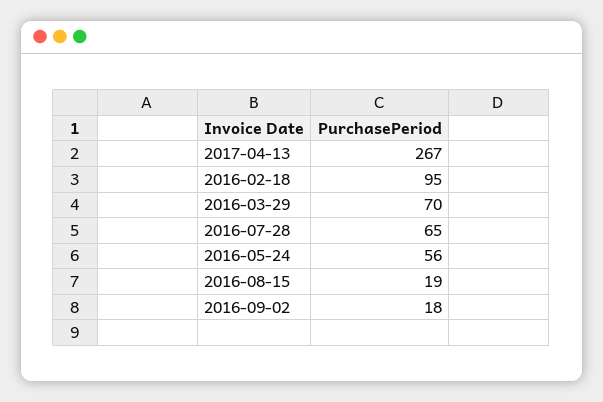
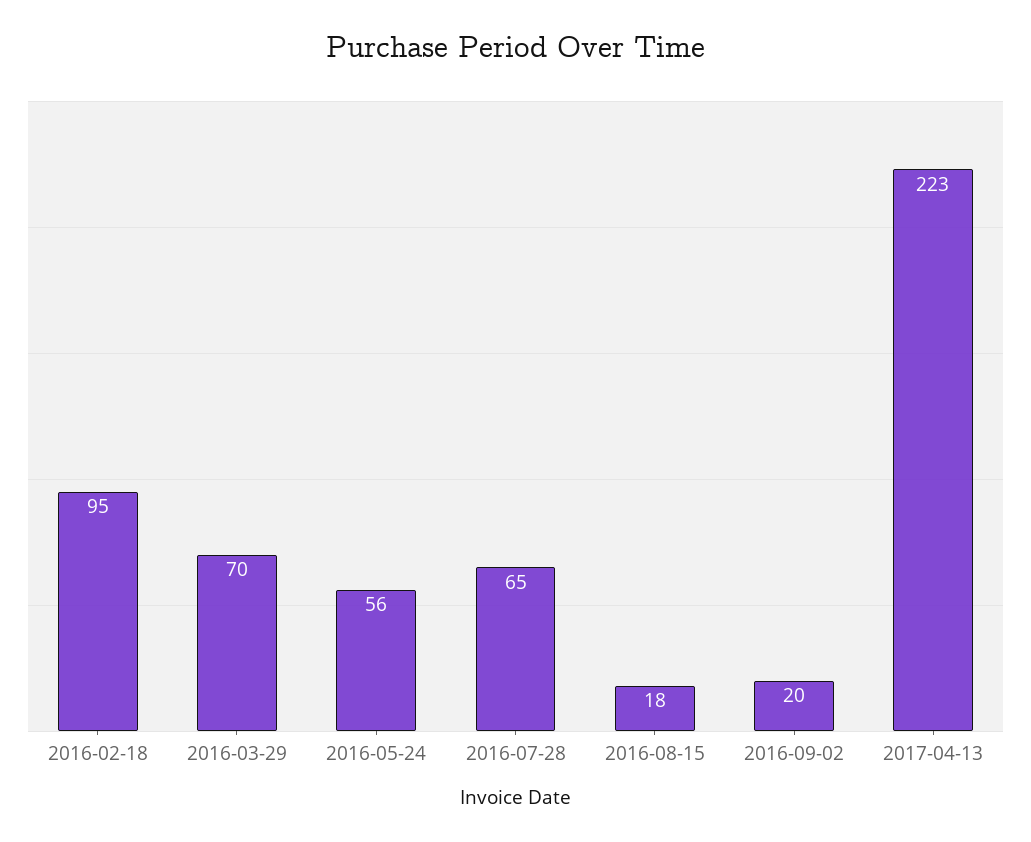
2017-04-13: 267 -> 223
2016-08-15: 19 -> 18
2016-09-02: 18 -> 20

